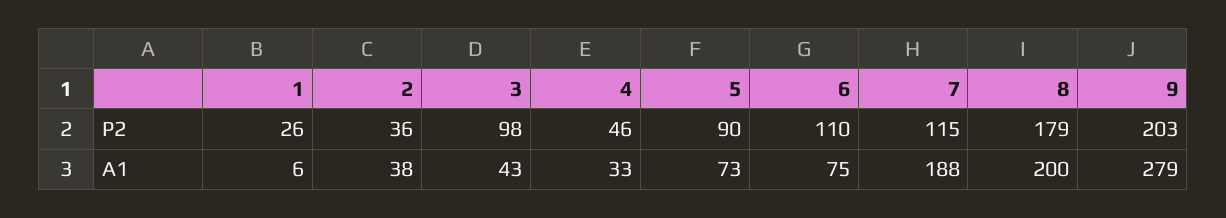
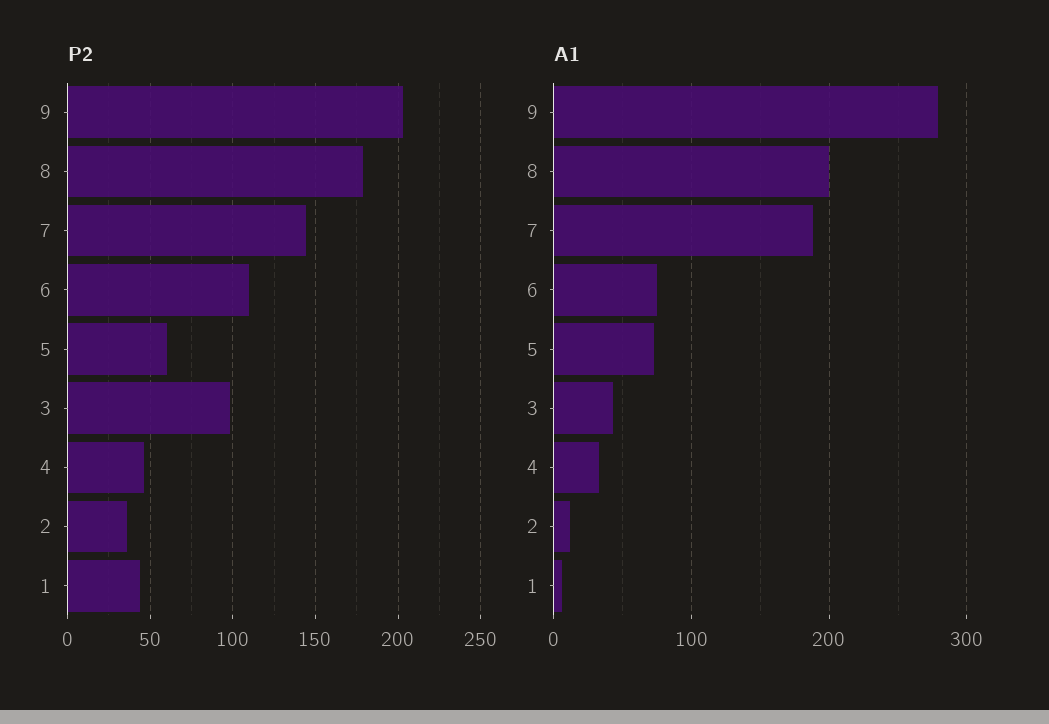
P2, 1: 26 -> 45
P2, 5: 90 -> 60
P2, 7: 115 -> 145
A1, 2: 38 -> 10

